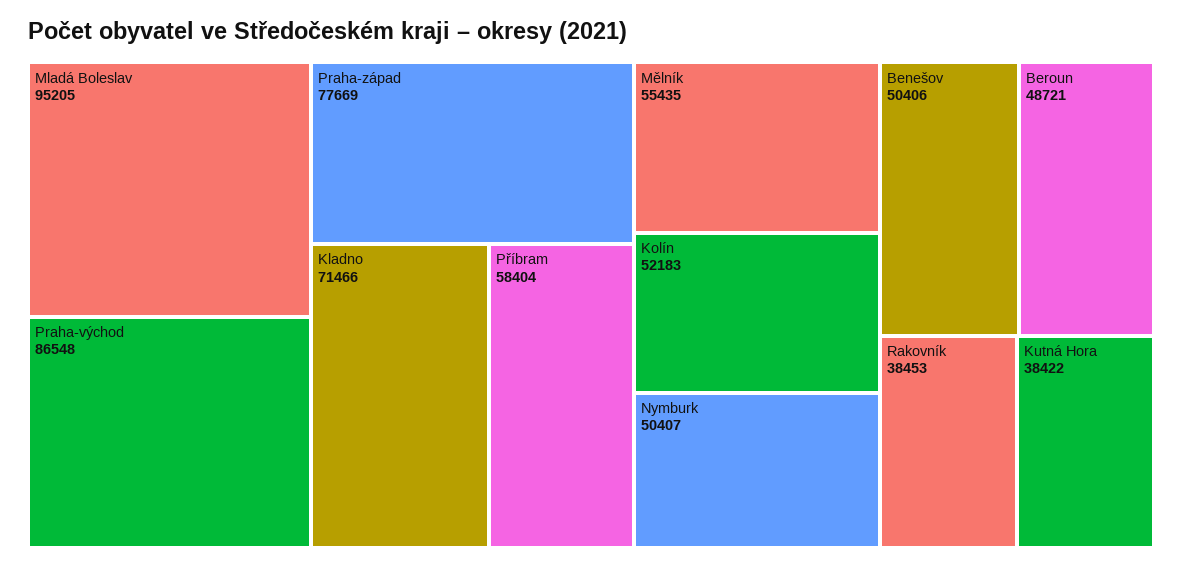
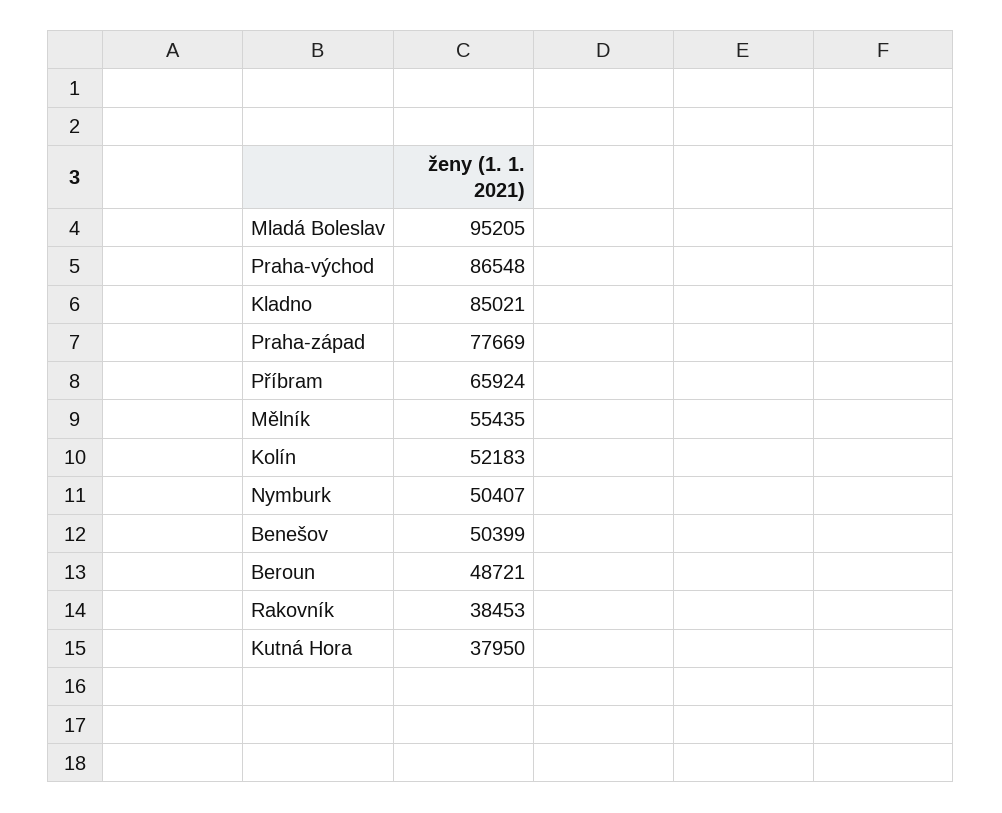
Kladno: 71466 -> 85021
Příbram: 58404 -> 65924
Benešov: 50406 -> 50399
Kutná Hora: 38422 -> 37950

